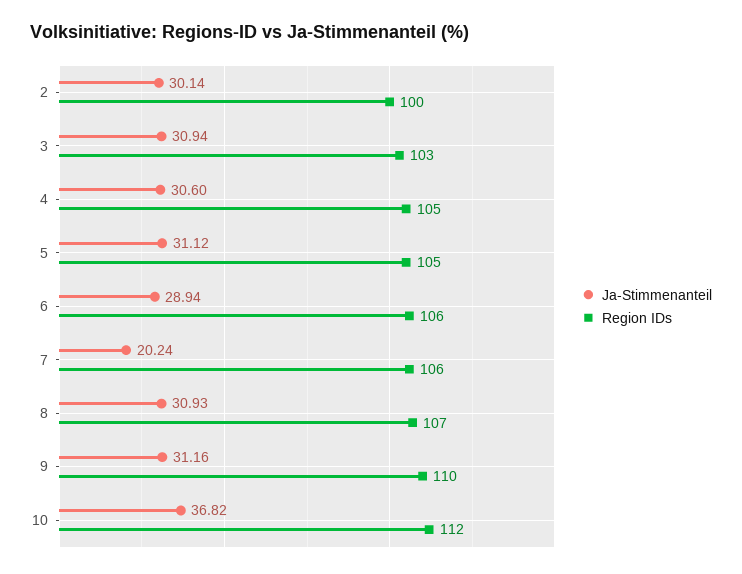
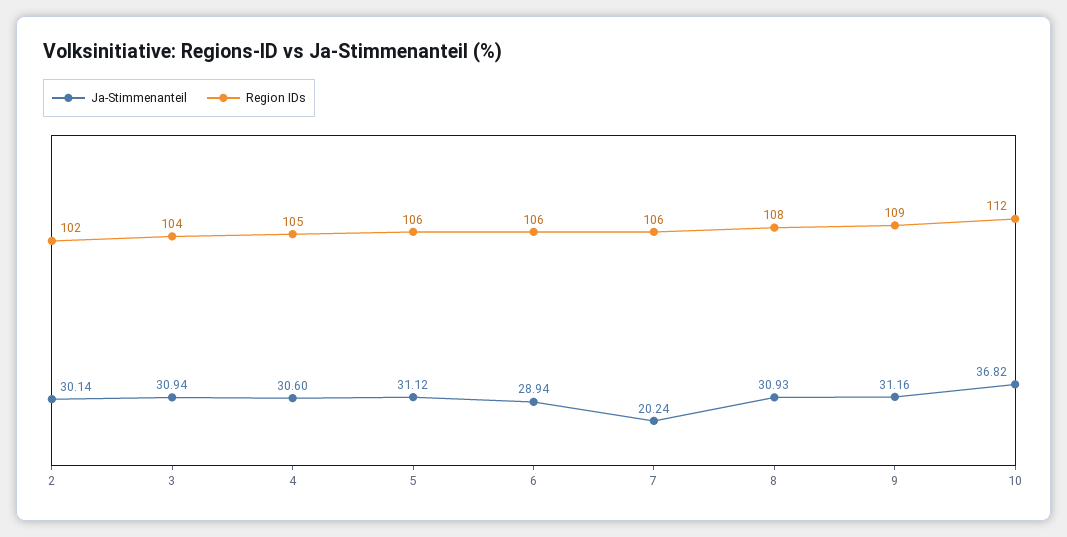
Region IDs, 2: 100 -> 102
Region IDs, 3: 103 -> 104
Region IDs, 5: 105 -> 106
Region IDs, 8: 107 -> 108
Region IDs, 9: 110 -> 109

